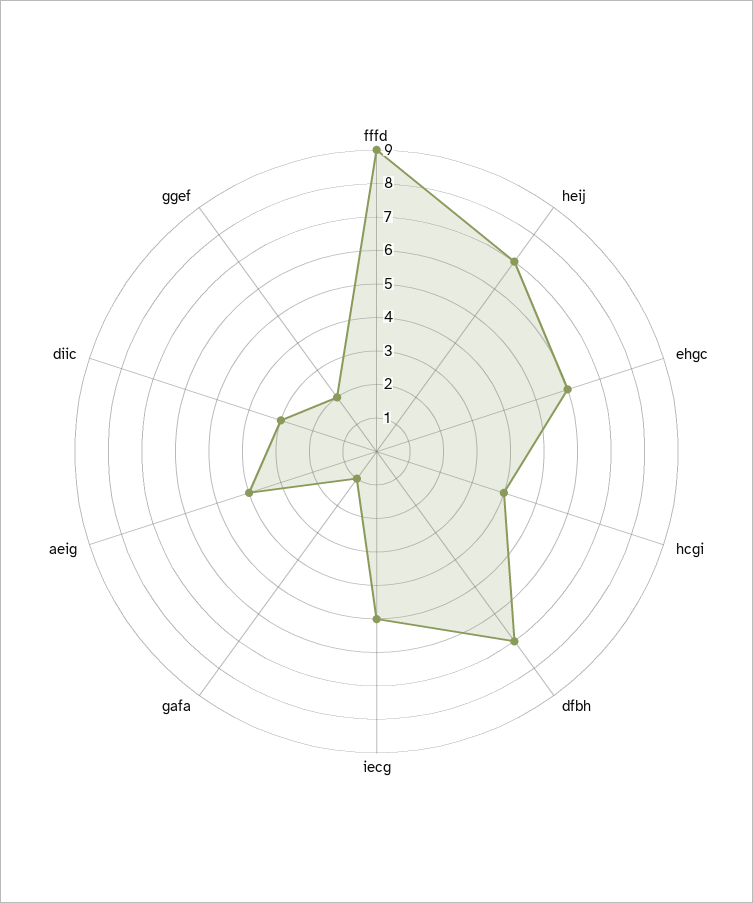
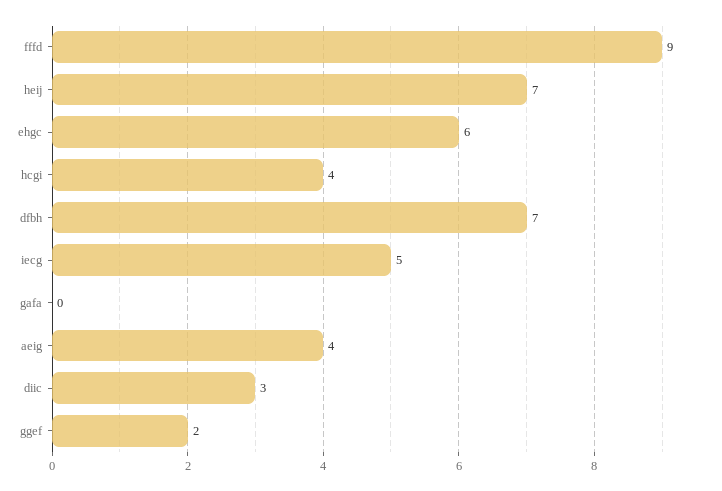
gafa: 1 -> 0

